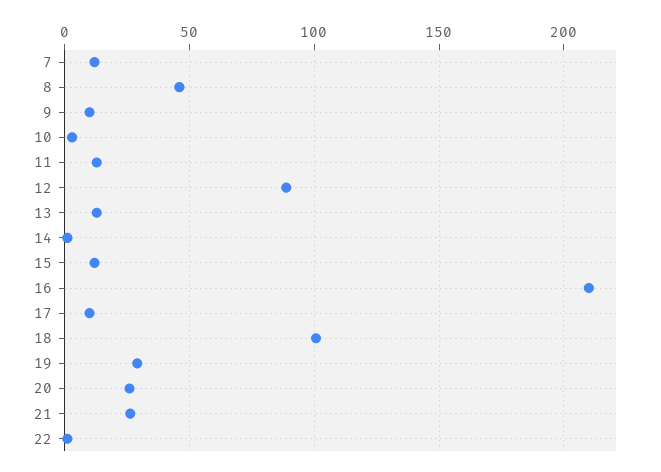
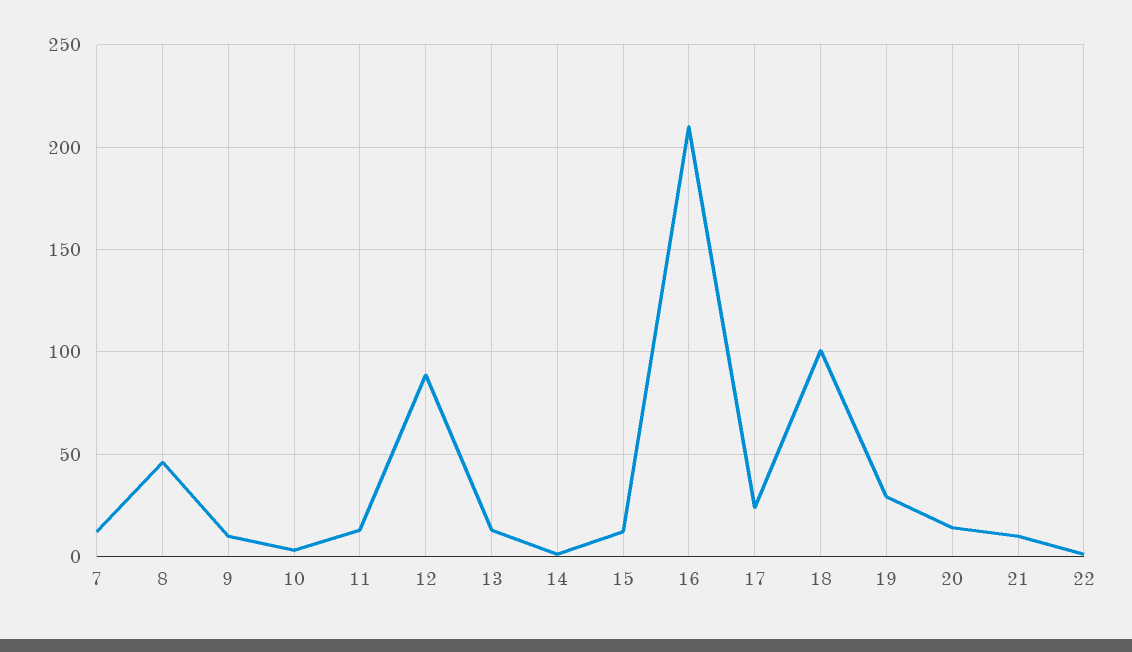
17: 10 -> 25
20: 25 -> 15
21: 25 -> 10

